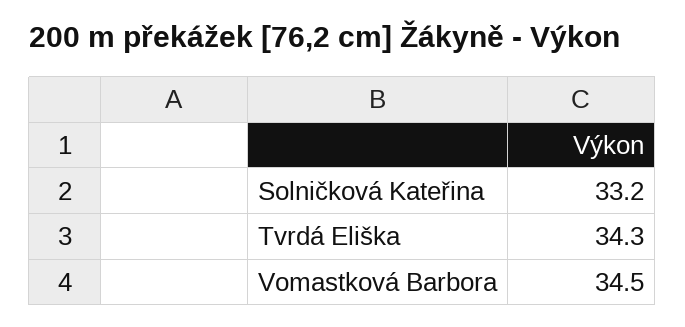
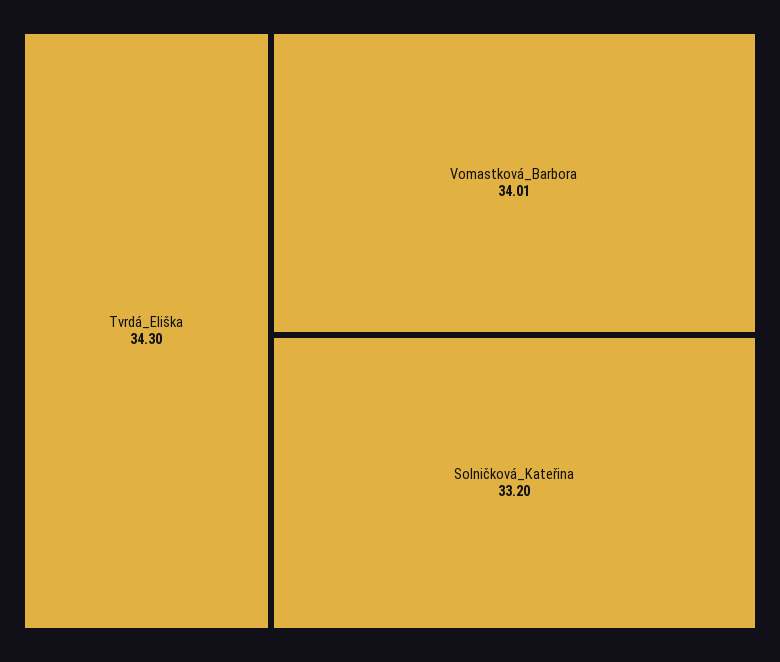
Vomastková Barbora: 34.5 -> 34.01

